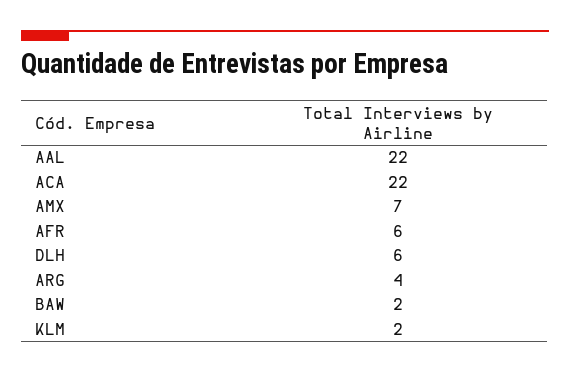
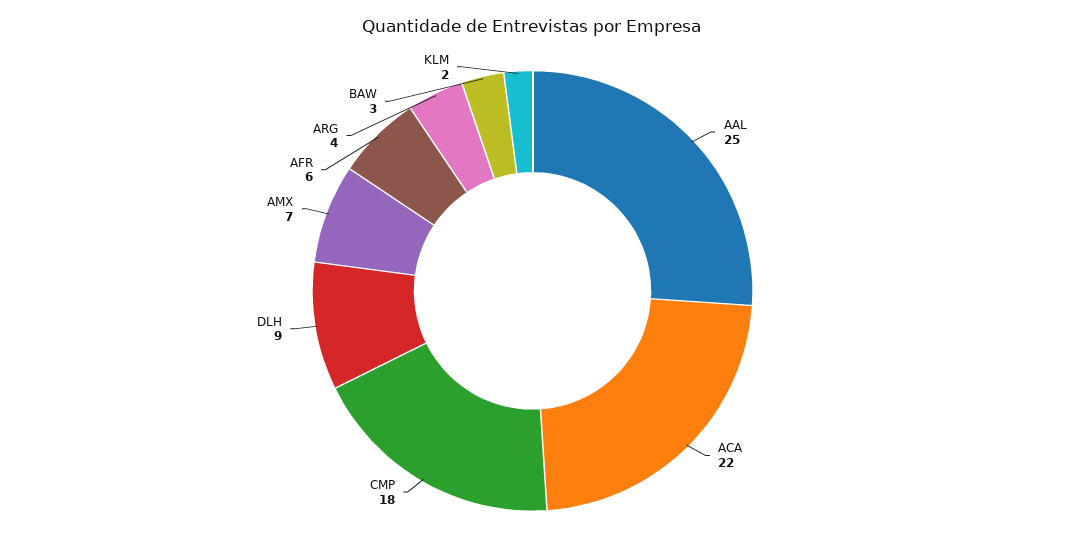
AAL: 22 -> 25
DLH: 6 -> 9
BAW: 2 -> 3
CMP: none -> 18

